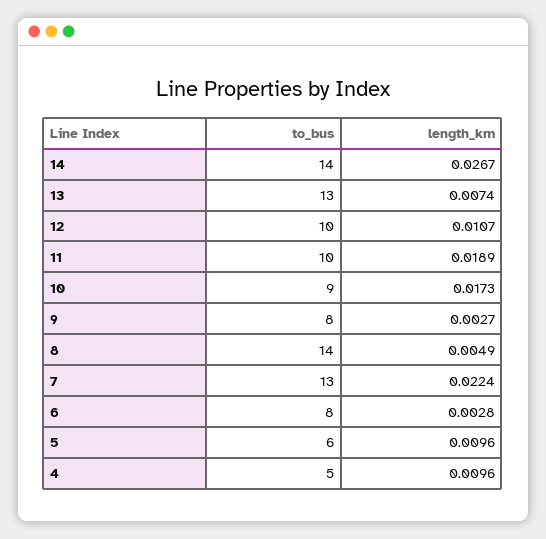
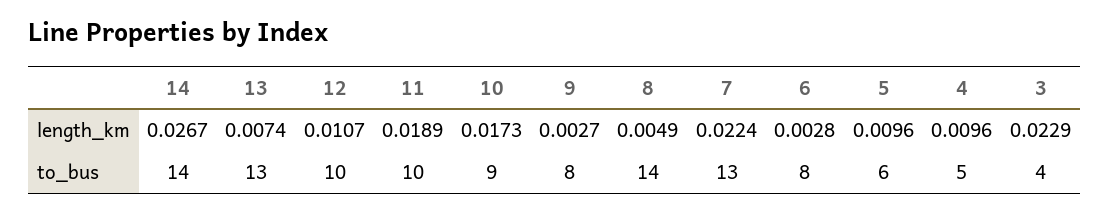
length_km, 3: none -> 0.0229
to_bus, 3: none -> 4

